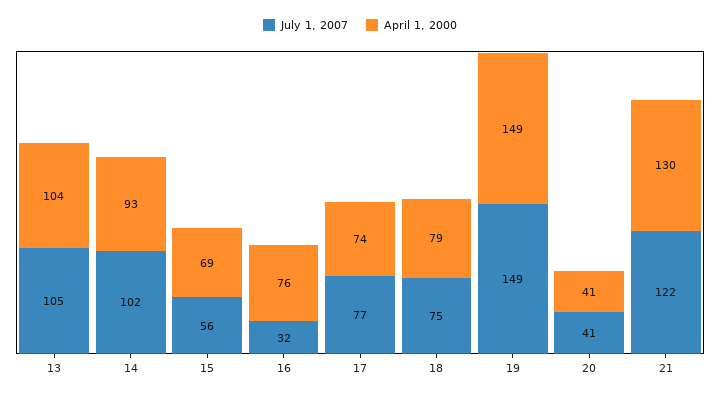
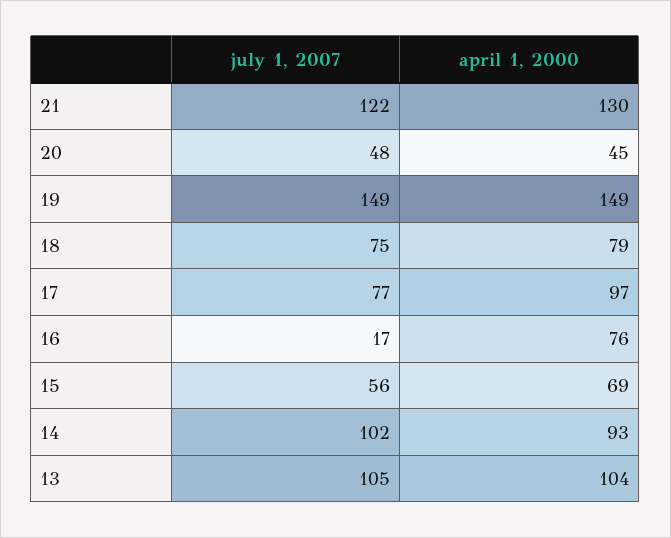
July 1, 2007, 16: 32 -> 17
April 1, 2000, 17: 74 -> 97
July 1, 2007, 20: 41 -> 48
April 1, 2000, 20: 41 -> 45

